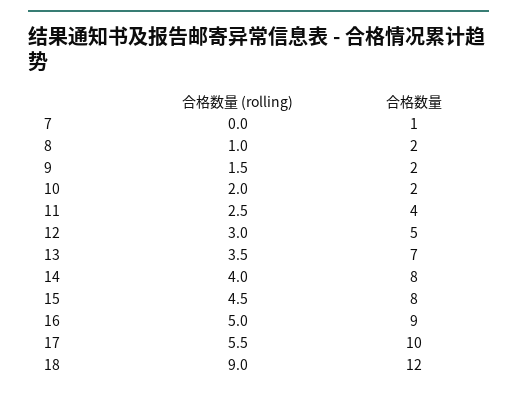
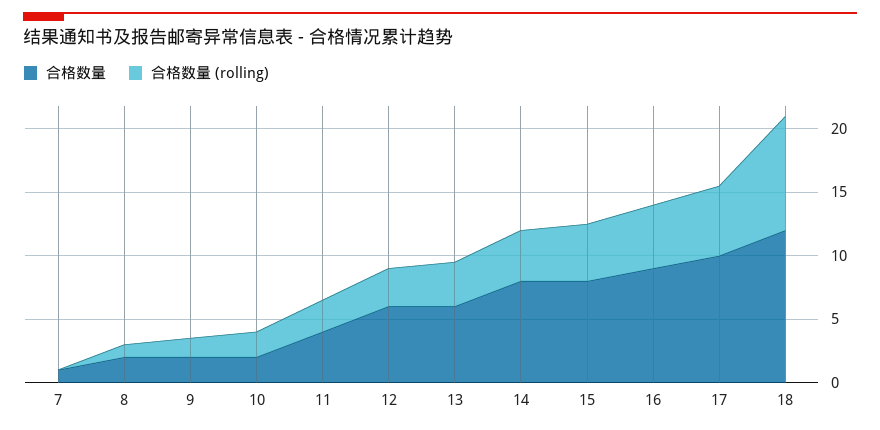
合格数量, 12: 5 -> 6
合格数量, 13: 7 -> 6

